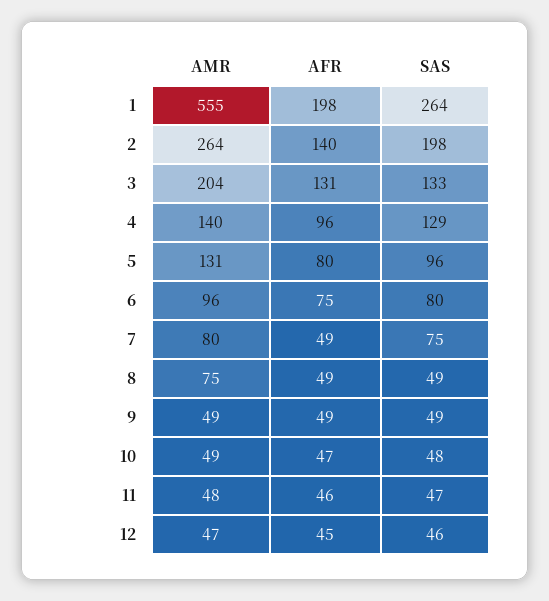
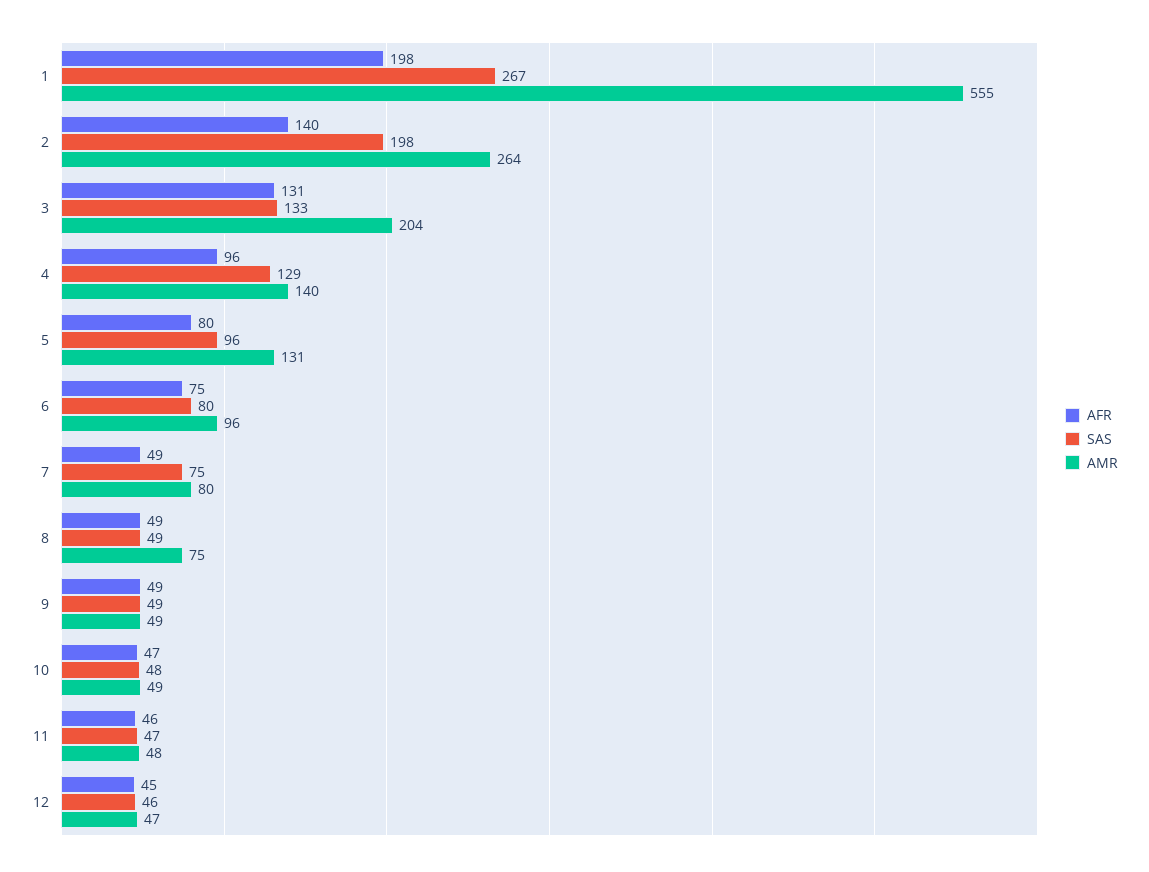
SAS, 1: 264 -> 267

